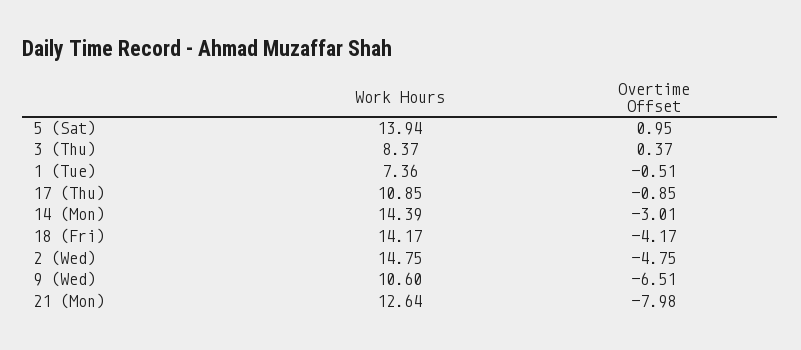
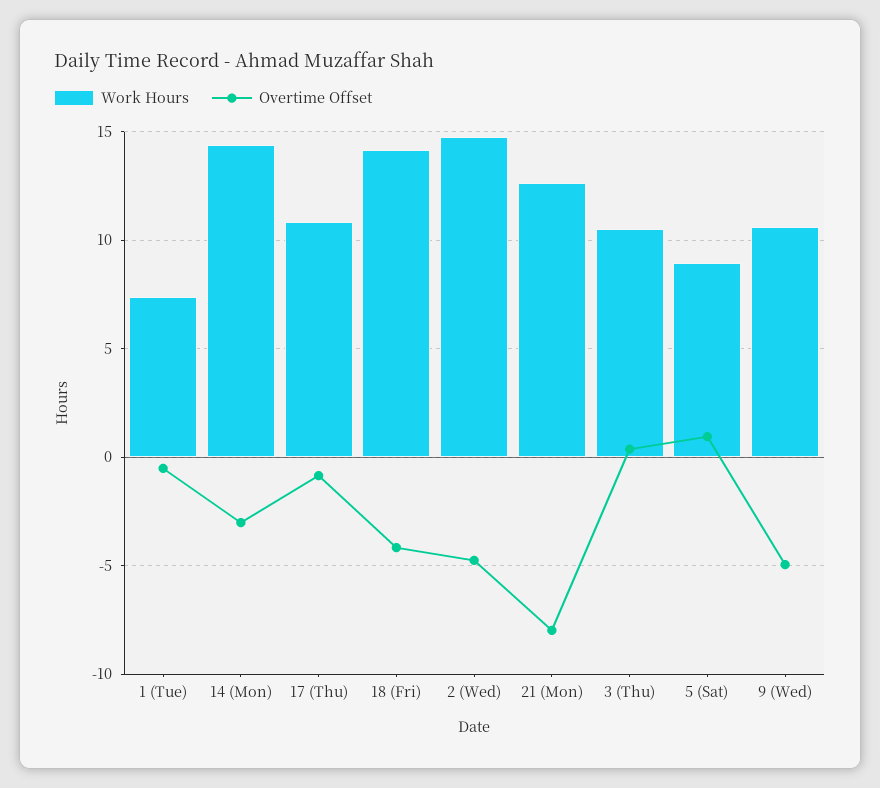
Work Hours, 5 (Sat): 13.94 -> 9
Work Hours, 3 (Thu): 8.37 -> 10.5
Overtime Offset, 9 (Wed): -6.51 -> -5

